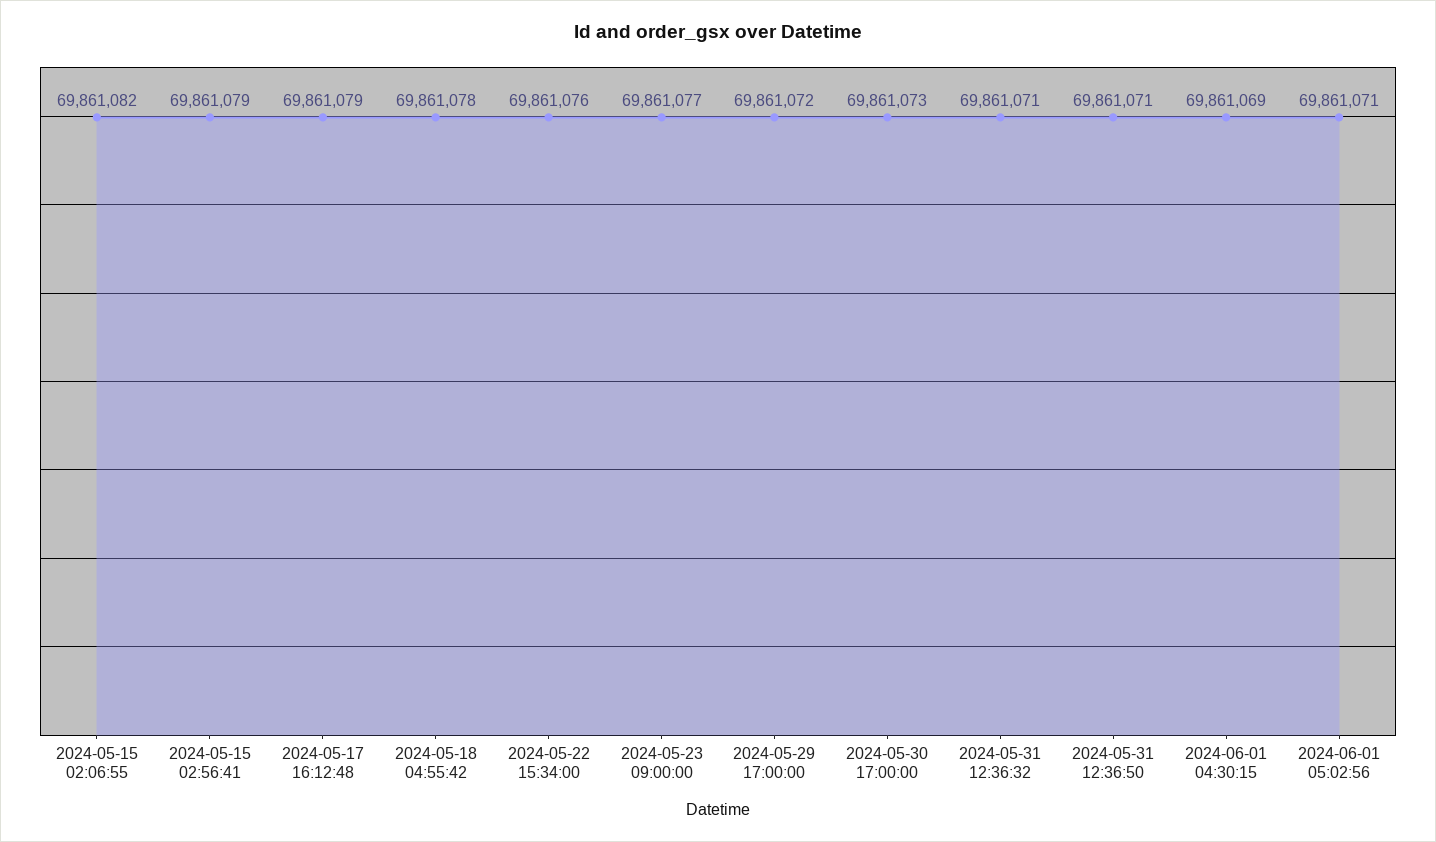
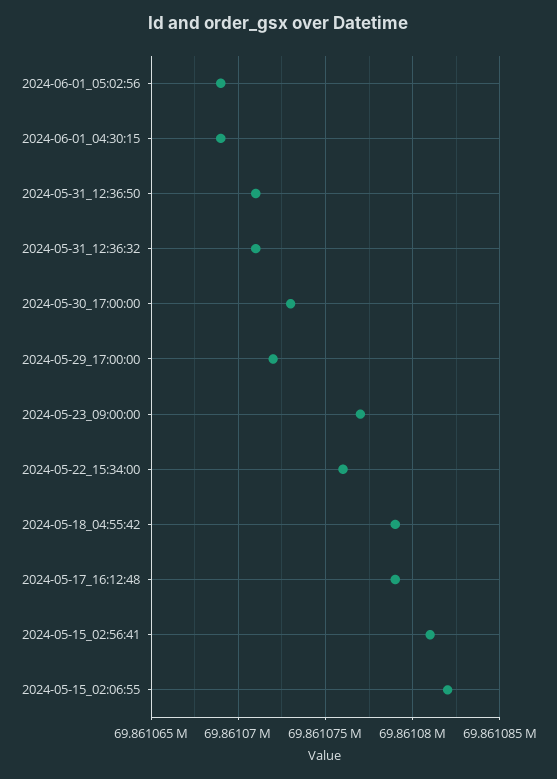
2024-05-15 02:56:41: 69861079 -> 69861081
2024-05-18 04:55:42: 69861078 -> 69861079
2024-06-01 05:02:56: 69861071 -> 69861069

